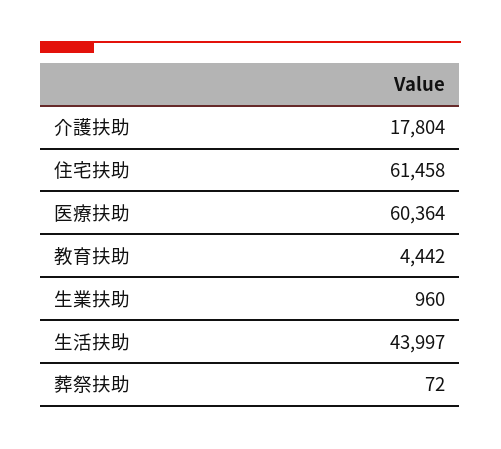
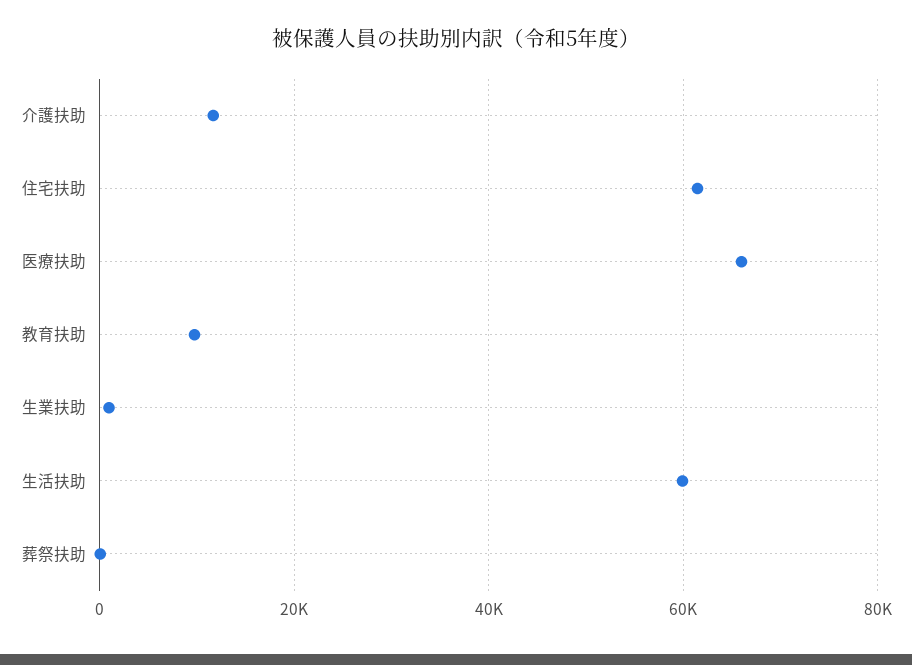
介護扶助: 17804 -> 12000
医療扶助: 60364 -> 66000
教育扶助: 4442 -> 10000
生活扶助: 43997 -> 60000

